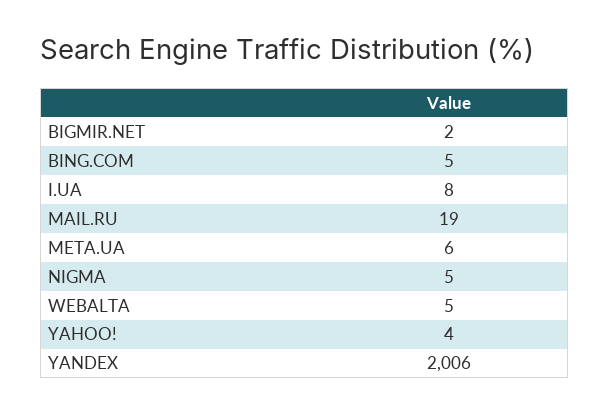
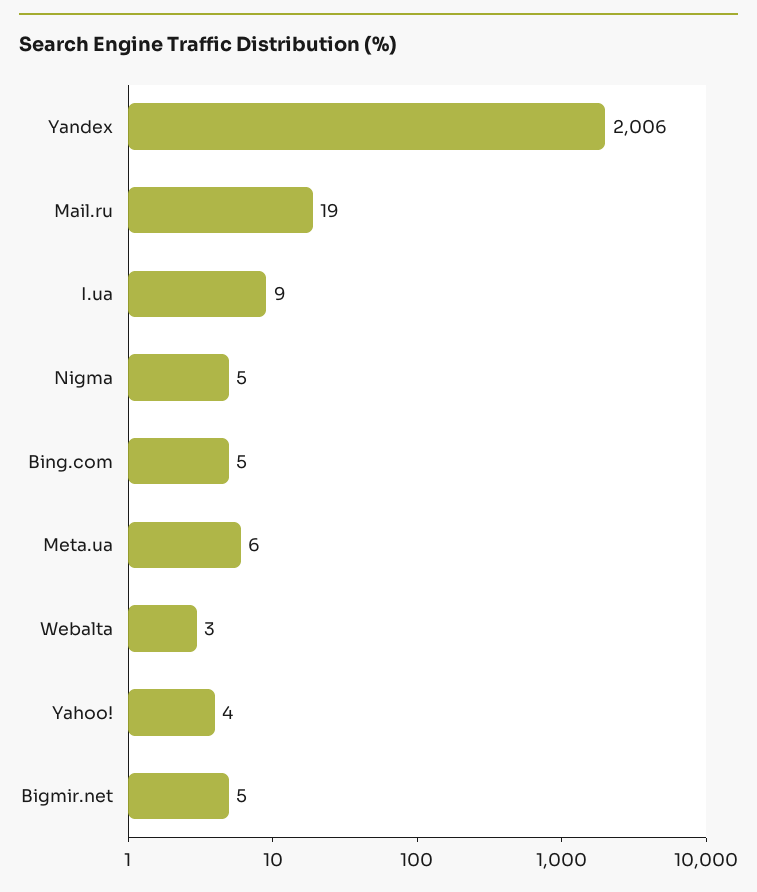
BIGMIR.NET: 2 -> 5
I.UA: 8 -> 9
WEBALTA: 5 -> 3

